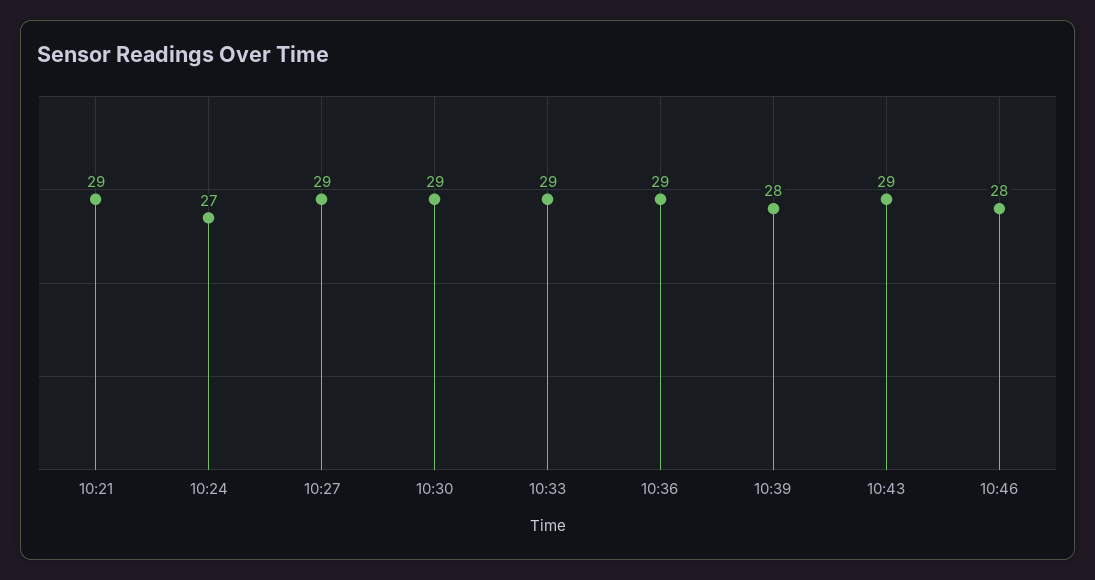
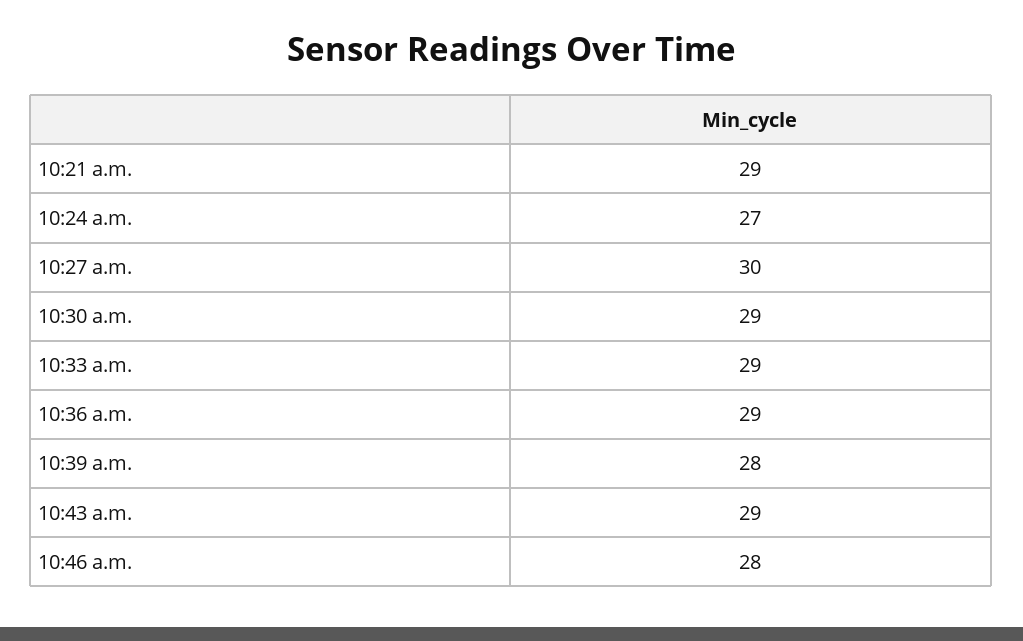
10:27: 29 -> 30

